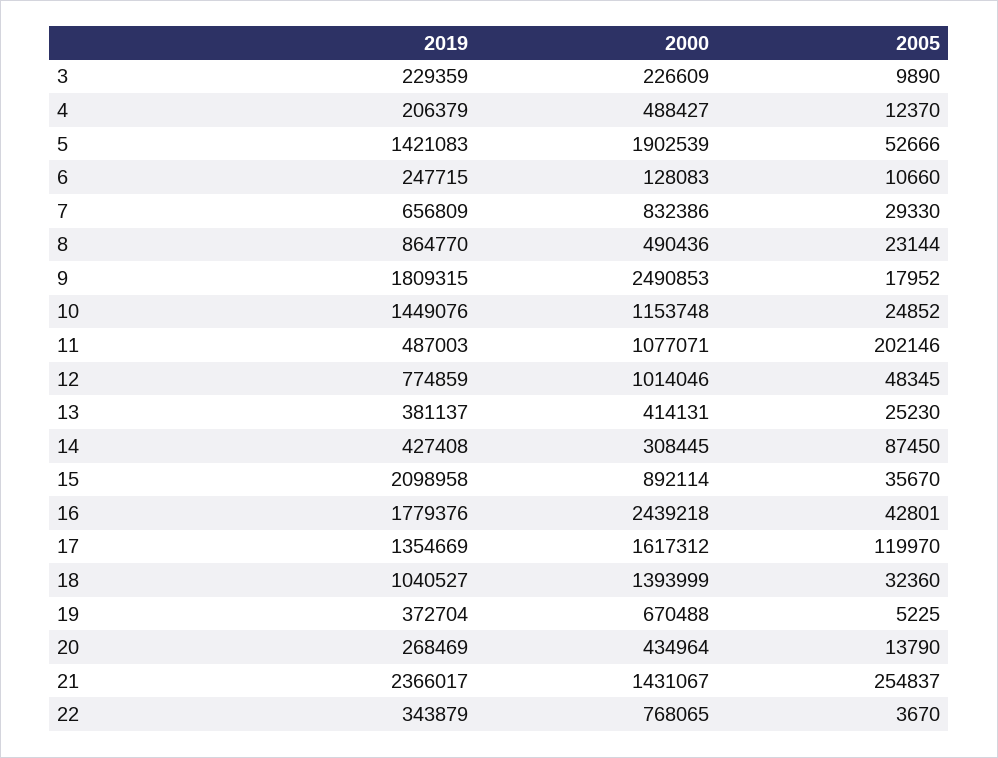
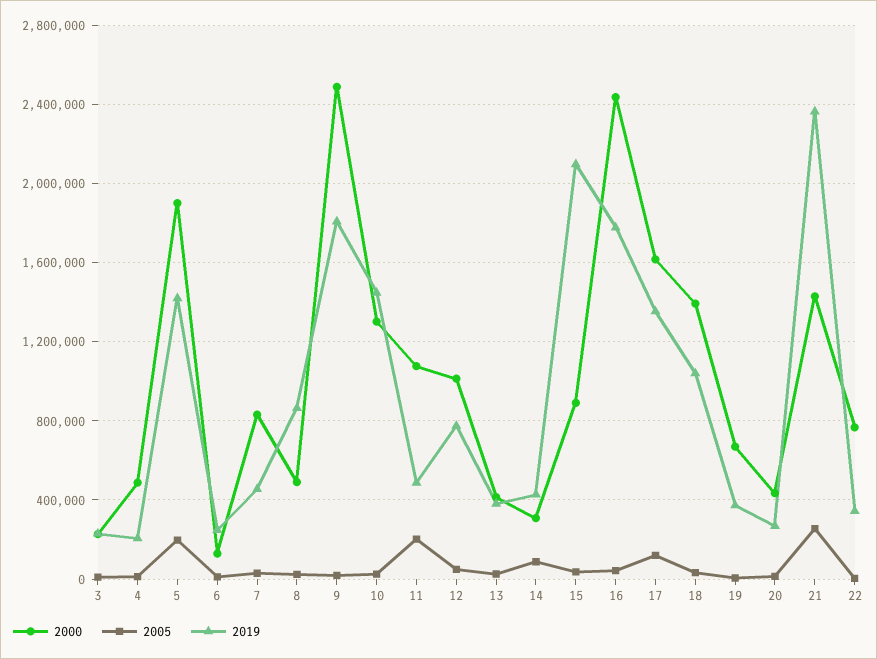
2005, 5: 52666 -> 200000
2019, 7: 656809 -> 450000
2000, 10: 1153748 -> 1300000

